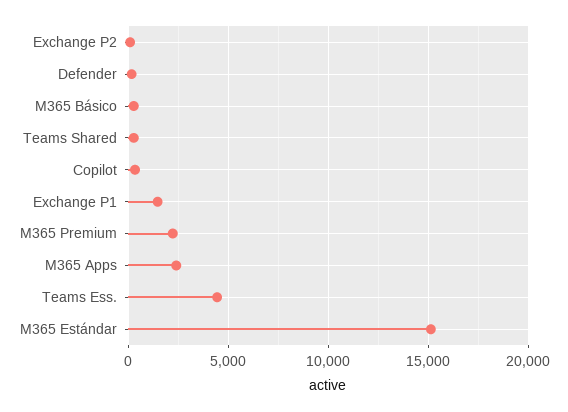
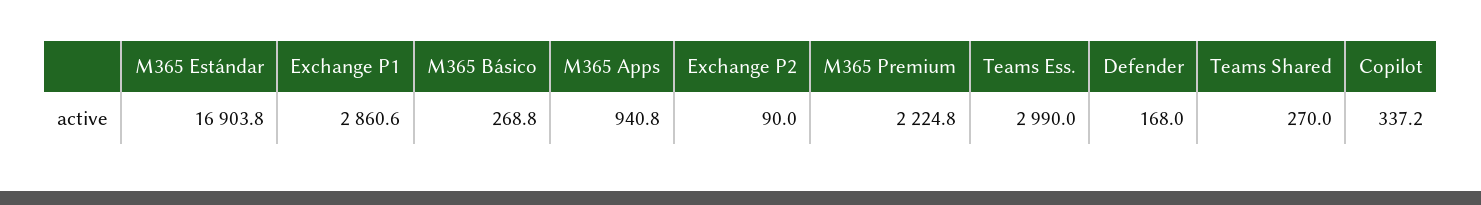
Exchange P1: 1500 -> 2860.6
M365 Apps: 2500 -> 940.8
Teams Ess.: 4500 -> 2990
M365 Estándar: 15000 -> 16903.8

